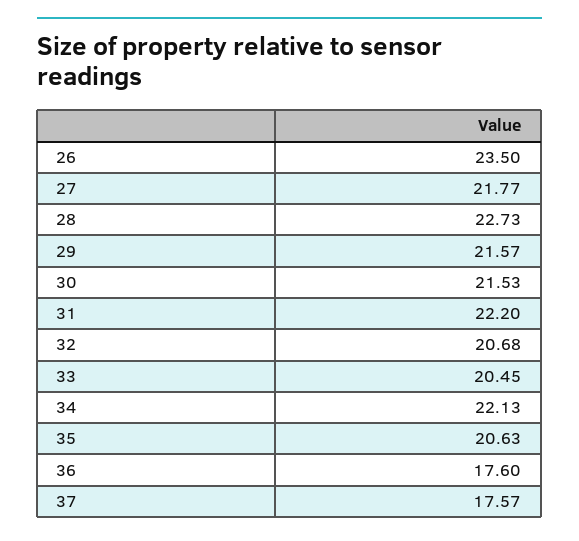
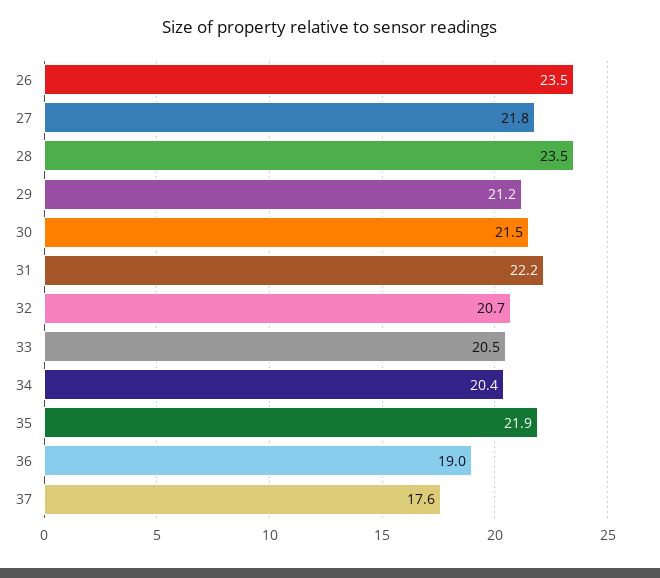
28: 22.73 -> 23.5
29: 21.57 -> 21.2
34: 22.13 -> 20.4
35: 20.63 -> 21.9
36: 17.6 -> 19

